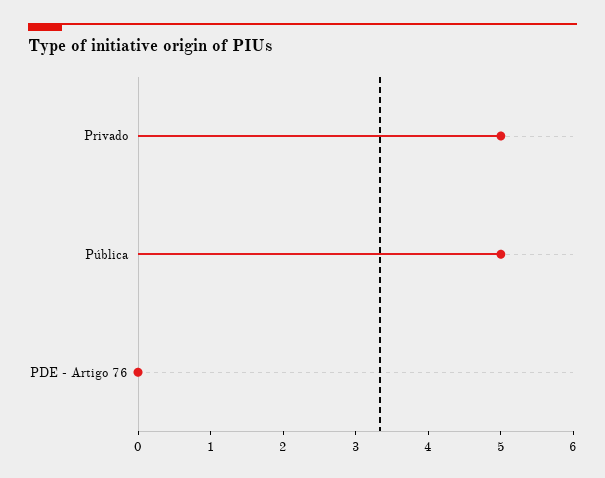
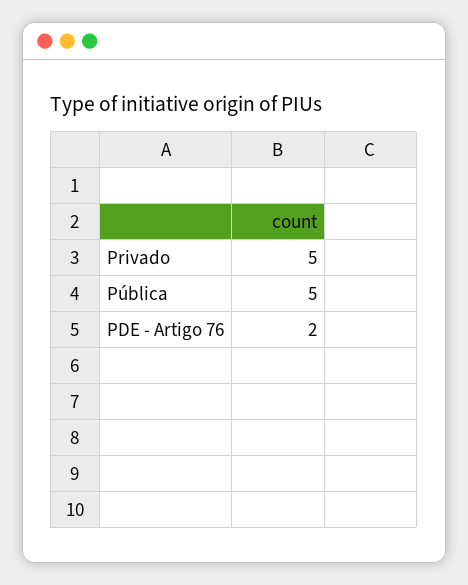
PDE - Artigo 76: 0 -> 2

